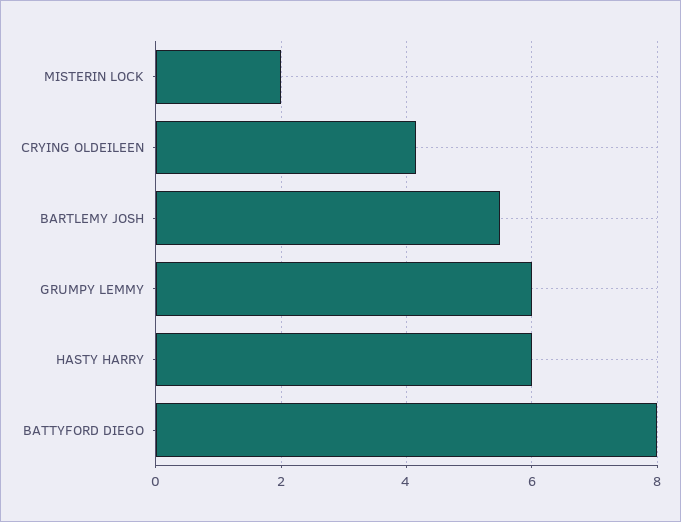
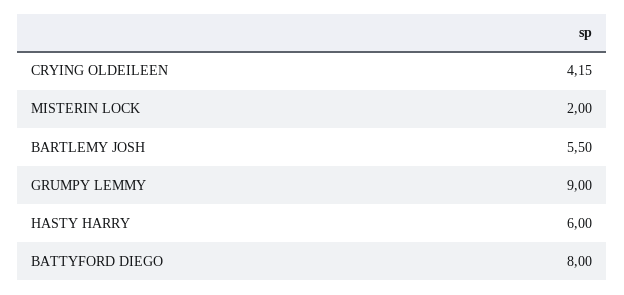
GRUMPY LEMMY: 6 -> 9

